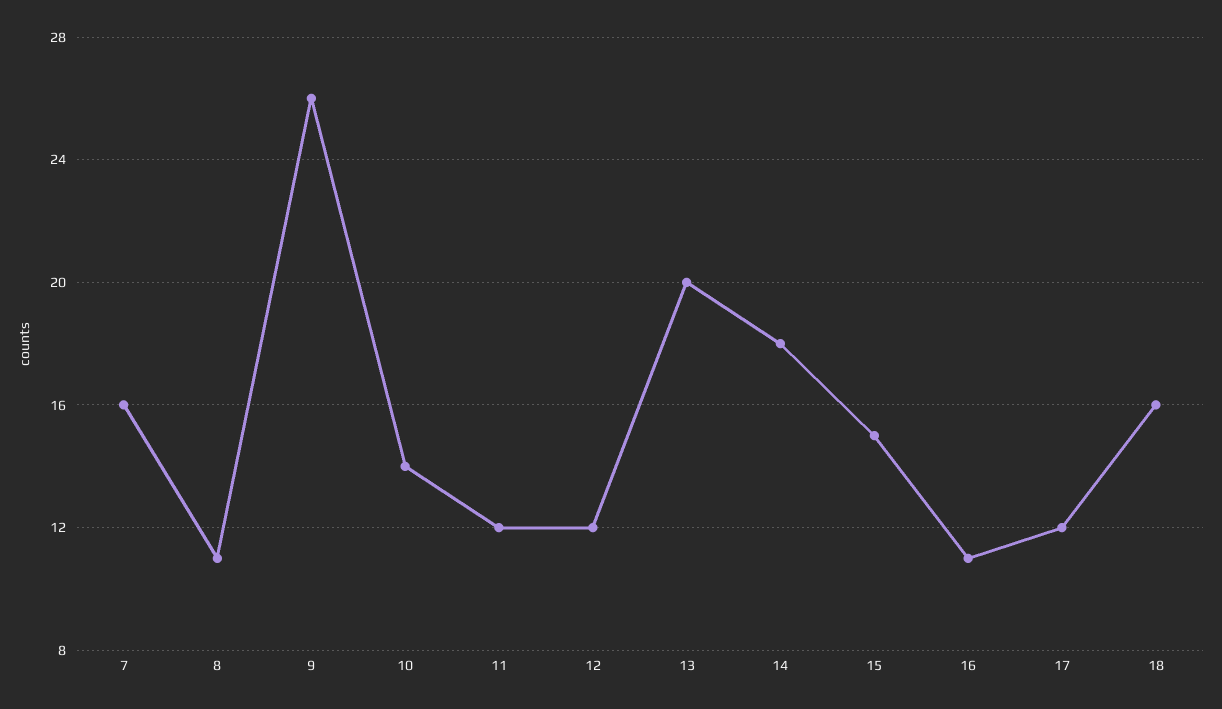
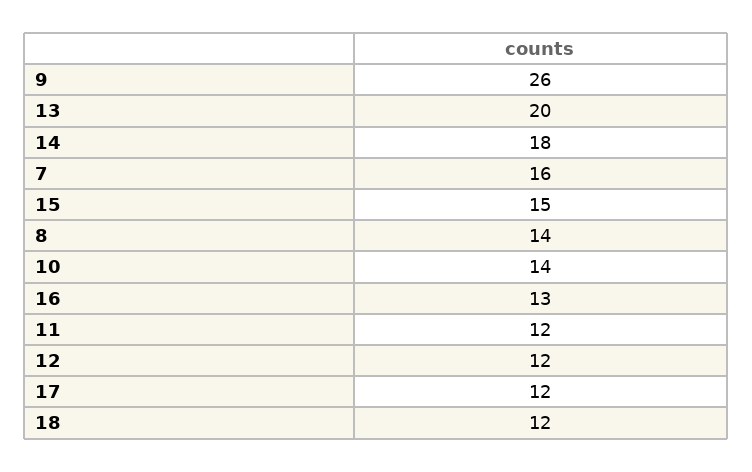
8: 11 -> 14
16: 11 -> 13
18: 16 -> 12

